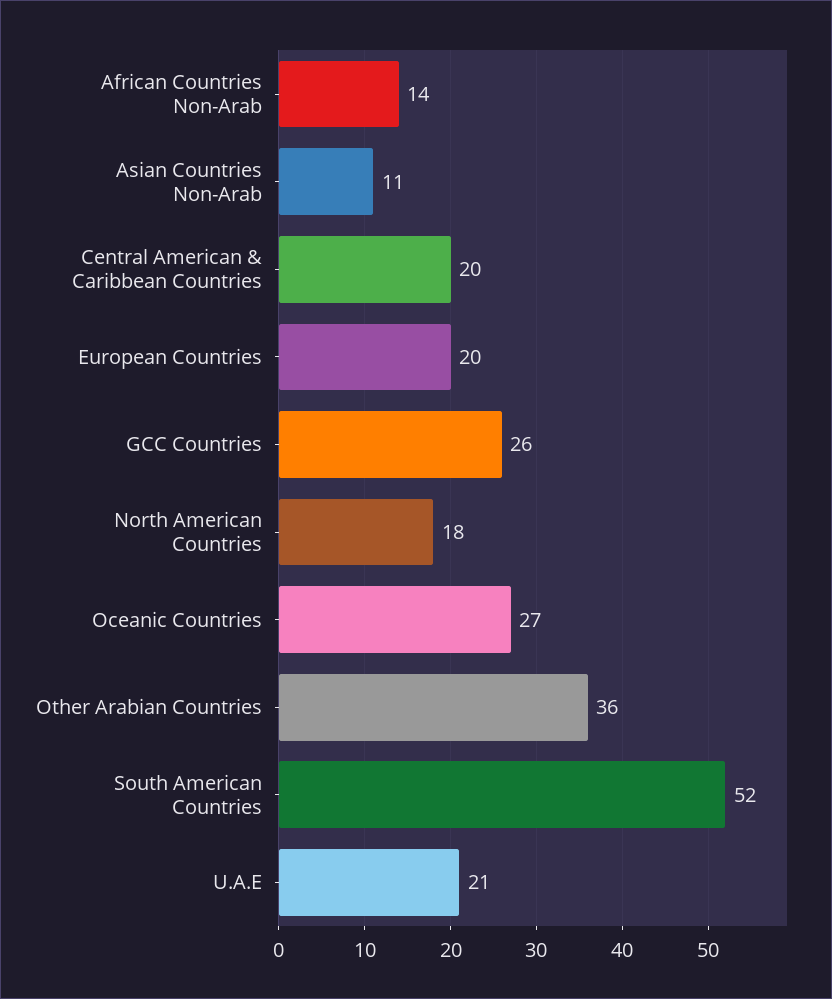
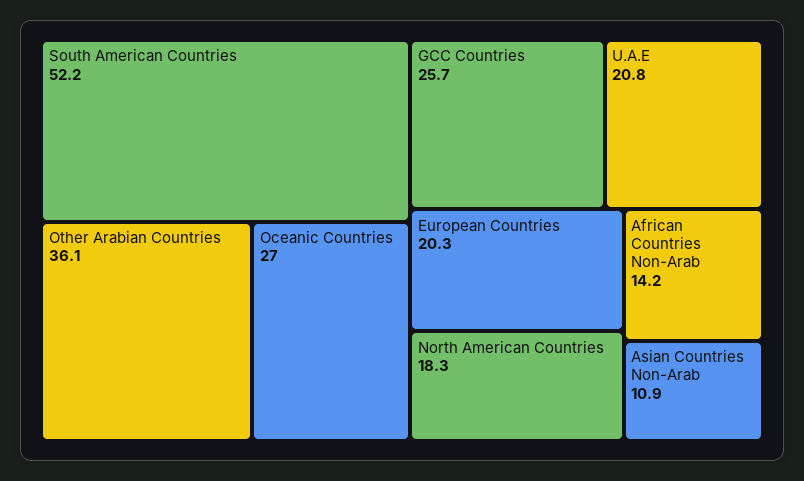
Central American & Caribbean Countries: 20 -> none

